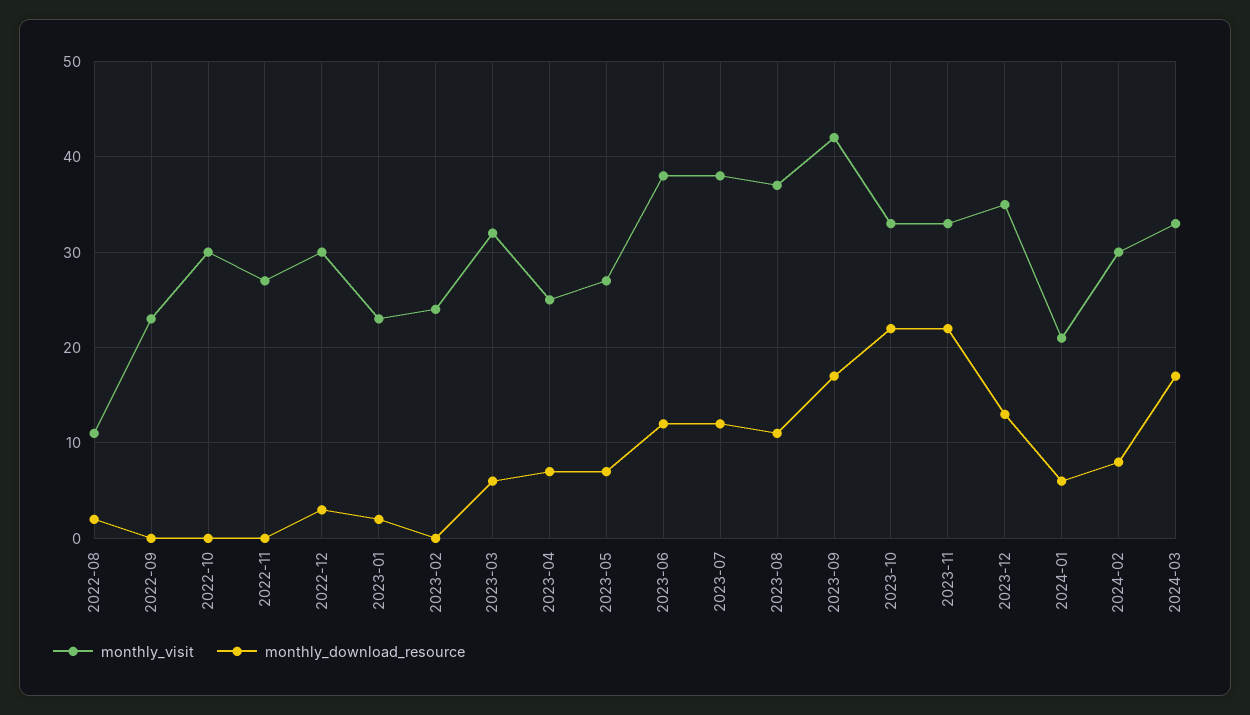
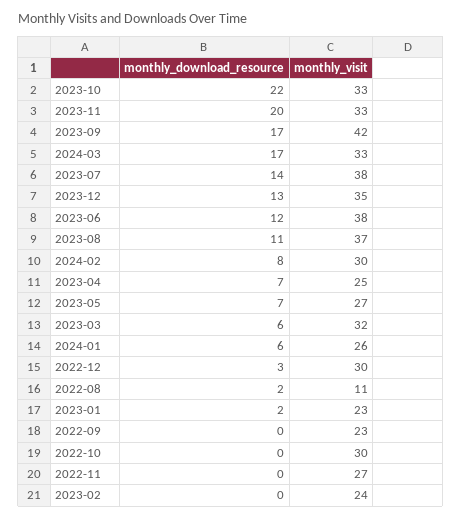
monthly_download_resource, 2023-07: 12 -> 14
monthly_download_resource, 2023-11: 22 -> 20
monthly_visit, 2024-01: 21 -> 26

